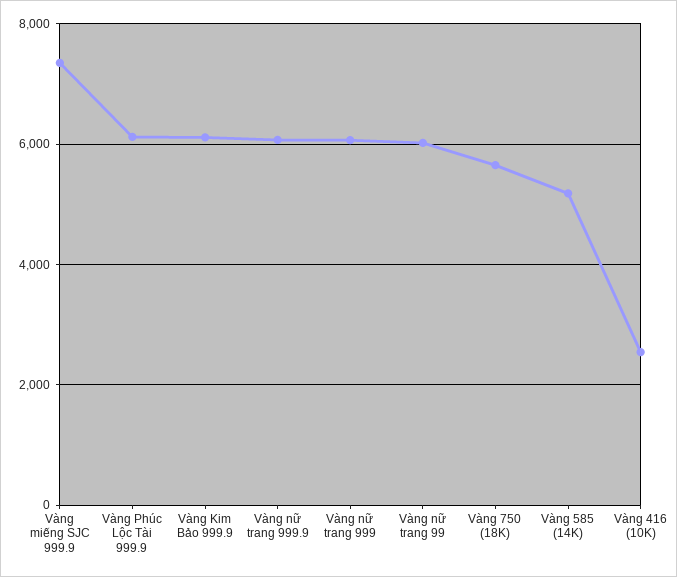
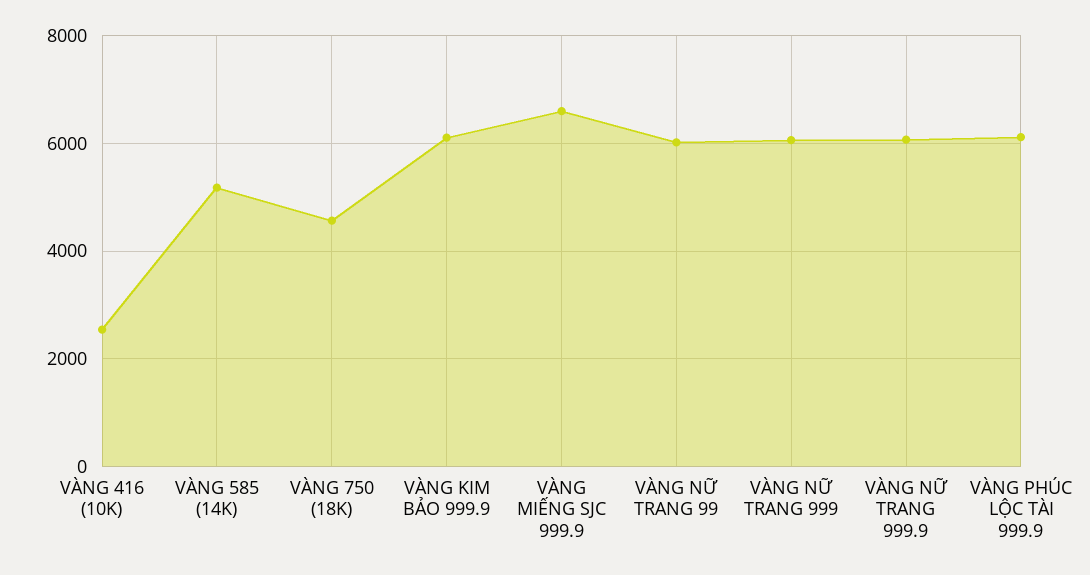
Vàng miếng SJC 999.9: 7400 -> 6600
Vàng 750 (18K): 5600 -> 4600

